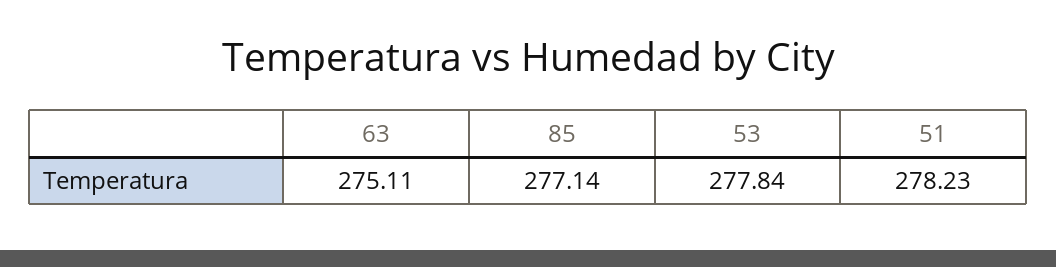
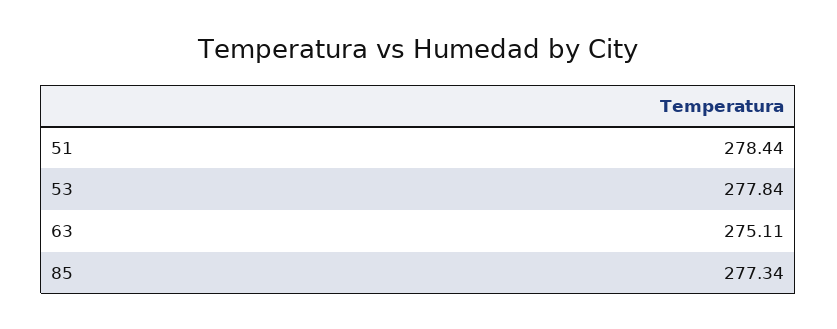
85: 277.14 -> 277.34
51: 278.23 -> 278.44

